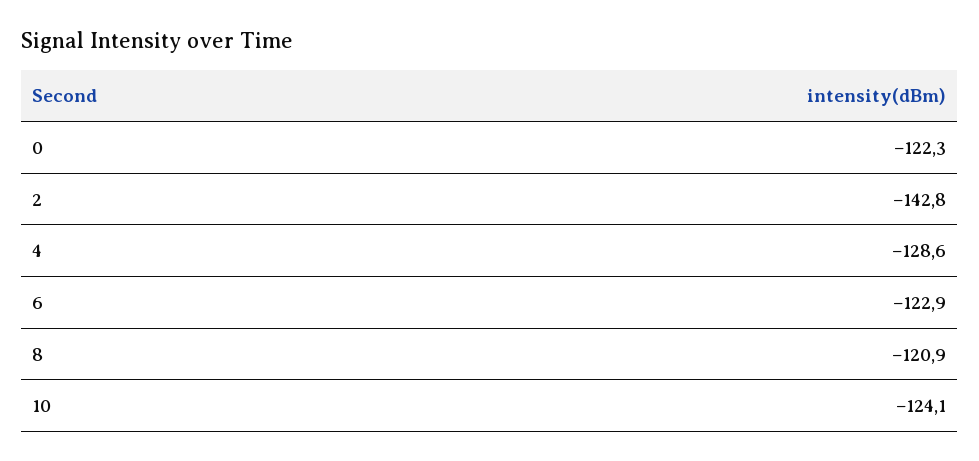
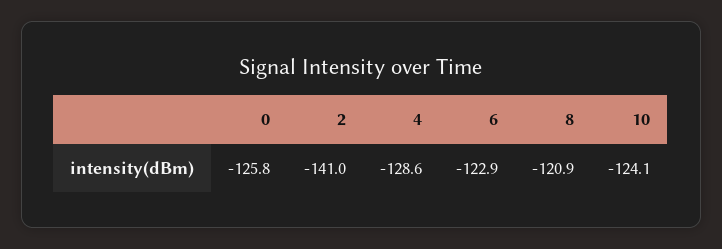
0: -122.3 -> -125.8
2: -142.8 -> -141

